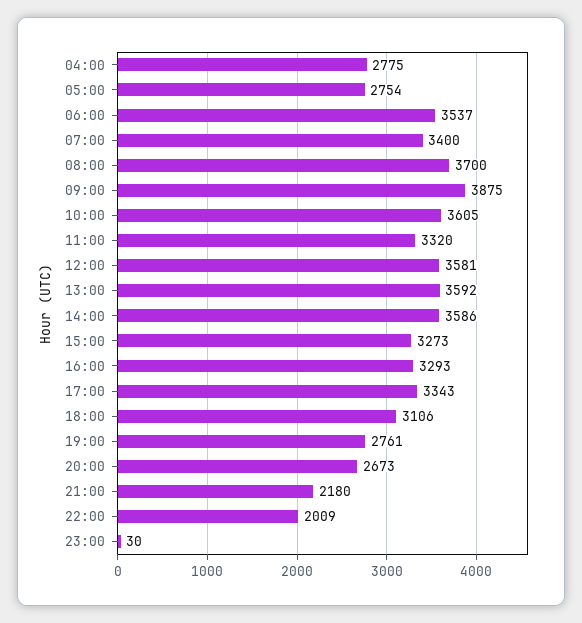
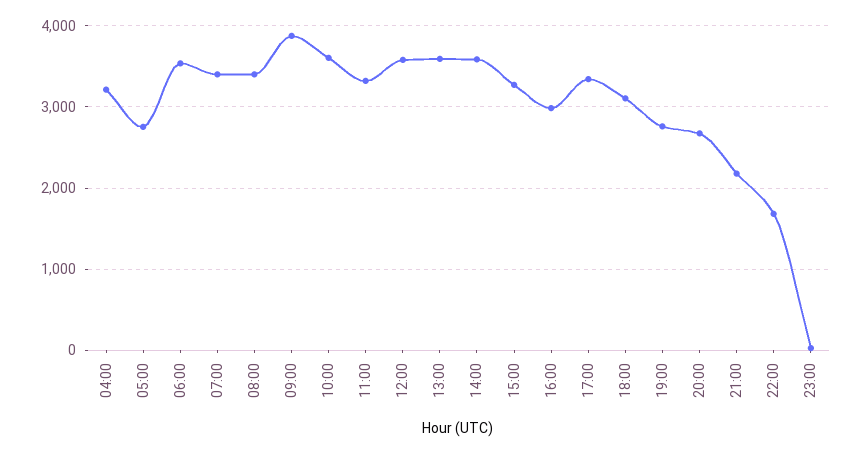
04:00: 2775 -> 3200
08:00: 3700 -> 3400
16:00: 3293 -> 3000
22:00: 2009 -> 1700

